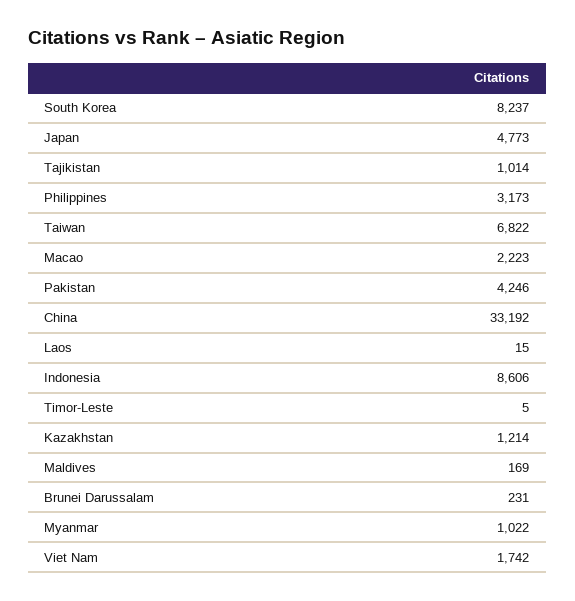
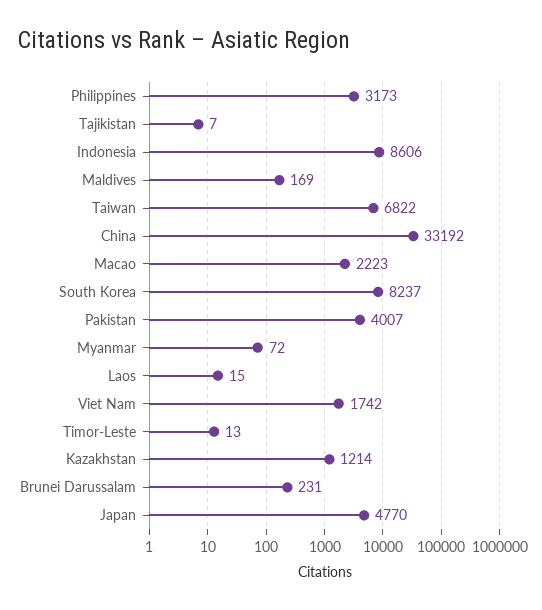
Japan: 4773 -> 4770
Tajikistan: 1014 -> 7
Pakistan: 4246 -> 4007
Timor-Leste: 5 -> 13
Myanmar: 1022 -> 72

